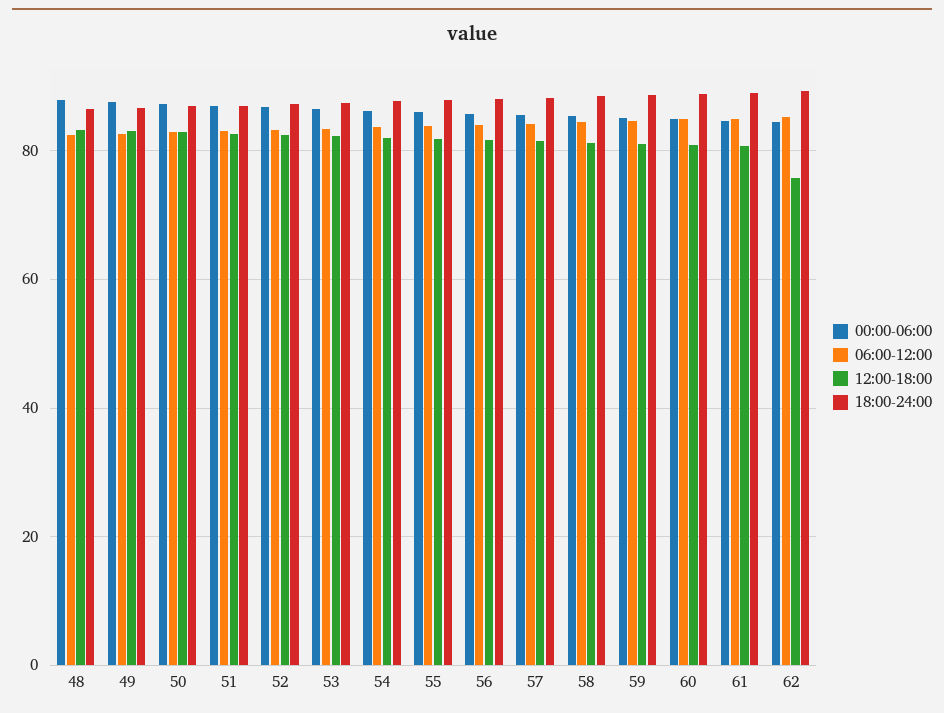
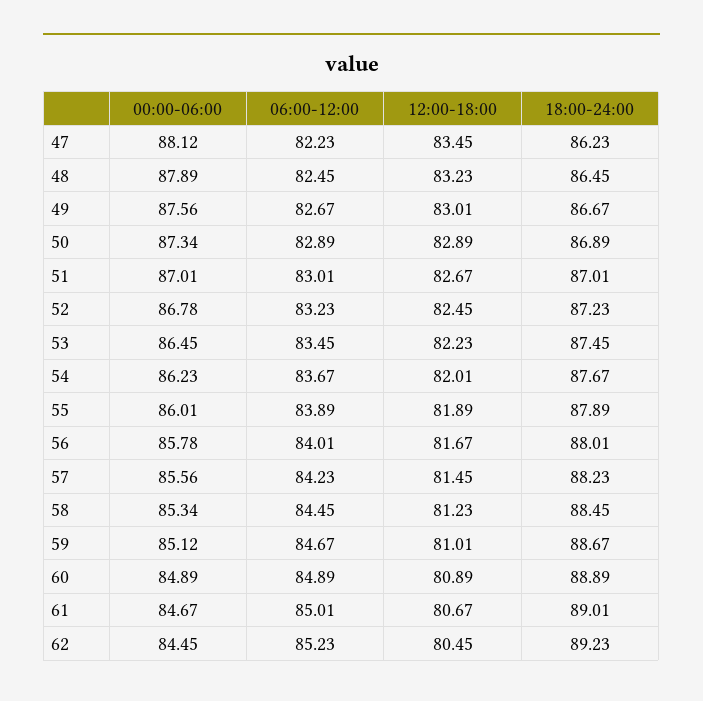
12:00-18:00, 62: 76 -> 80.45
00:00-06:00, 47: none -> 88.12
06:00-12:00, 47: none -> 82.23
12:00-18:00, 47: none -> 83.45
18:00-24:00, 47: none -> 86.23

